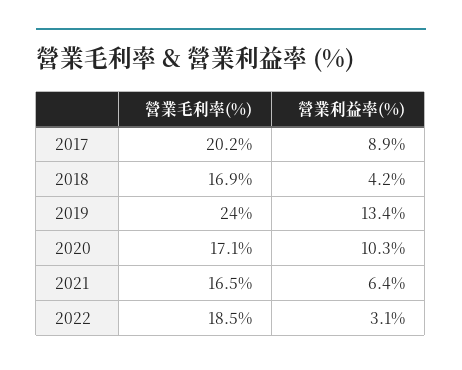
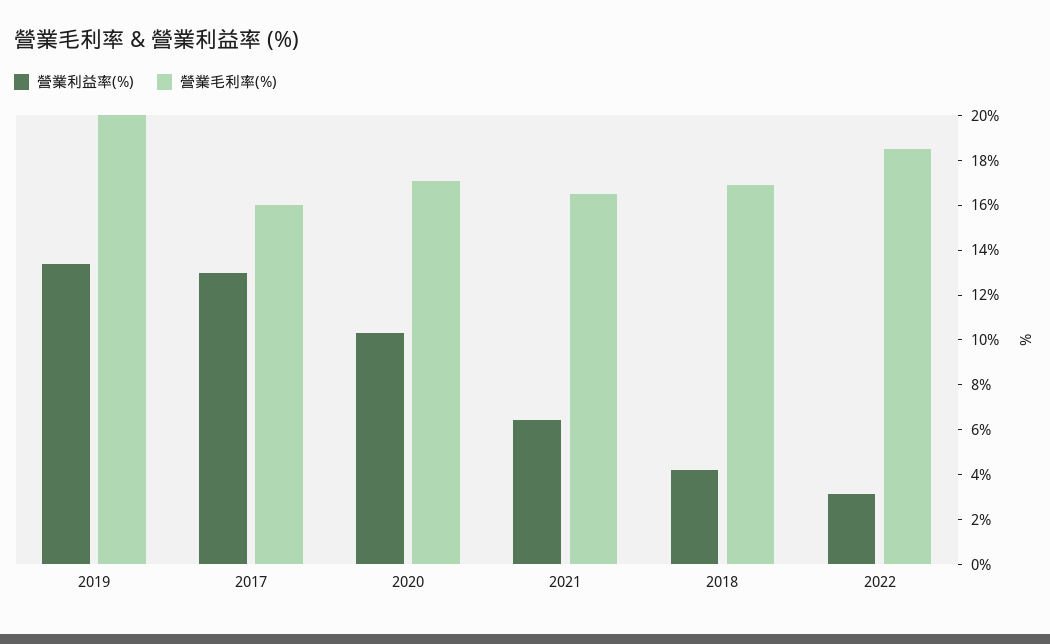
營業毛利率(%), 2017: 20.2 -> 16
營業利益率(%), 2017: 8.9 -> 13
營業毛利率(%), 2019: 24 -> 20

